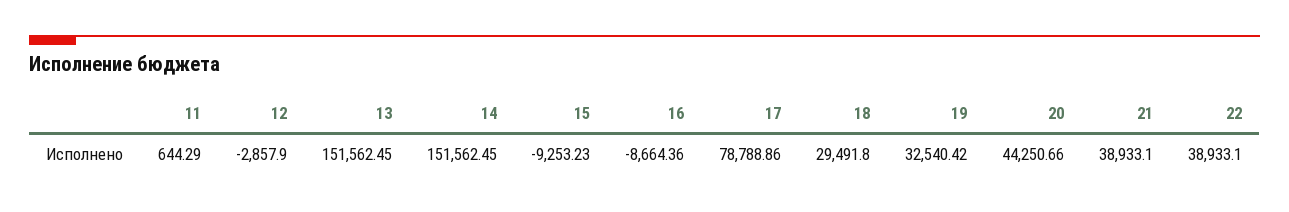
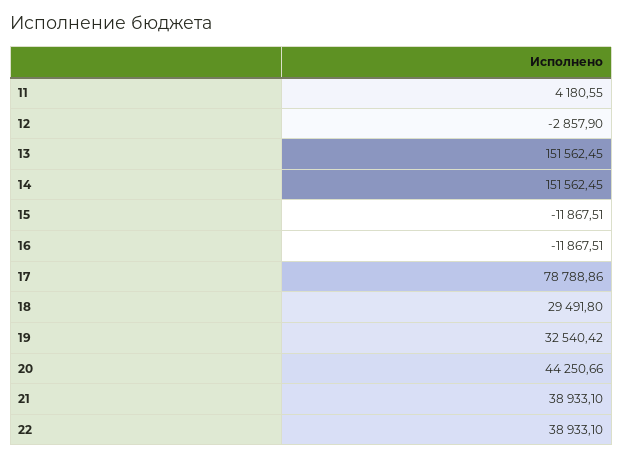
11: 644.29 -> 4180.55
15: -9253.23 -> -11867.51
16: -8664.36 -> -11867.51

